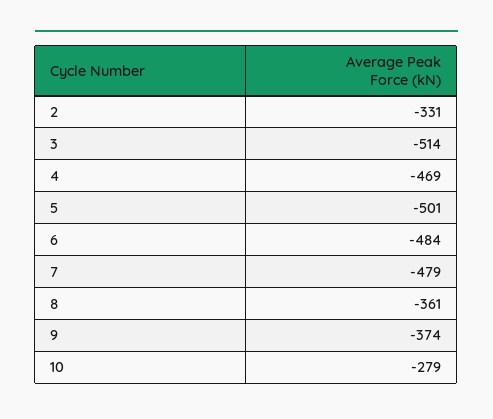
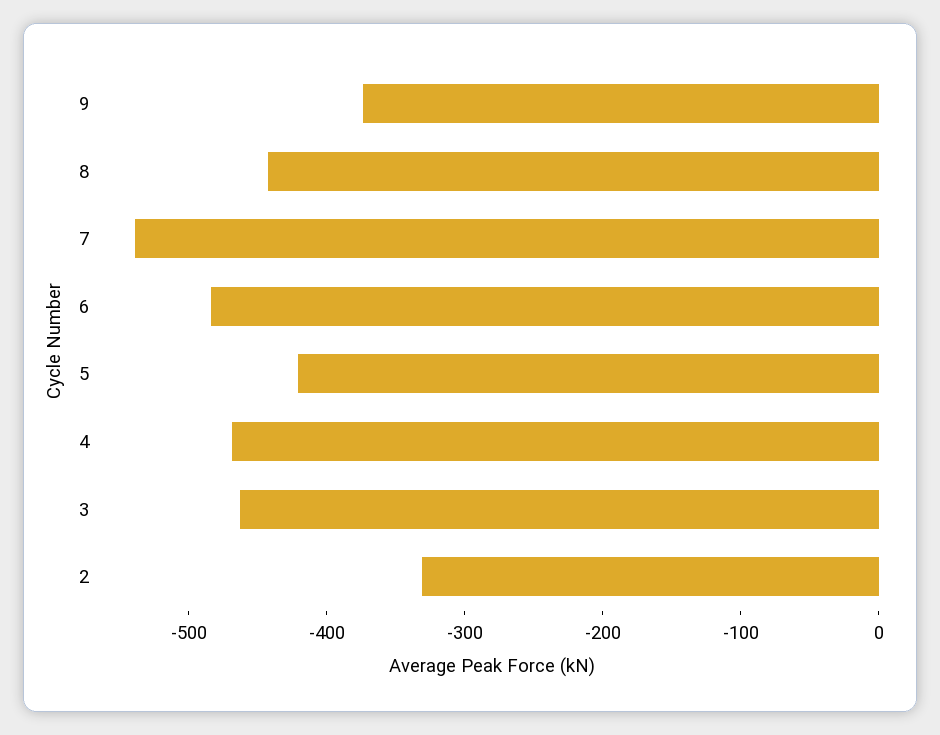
3: -514 -> -460
5: -501 -> -420
7: -479 -> -540
8: -361 -> -440
10: -279 -> none

